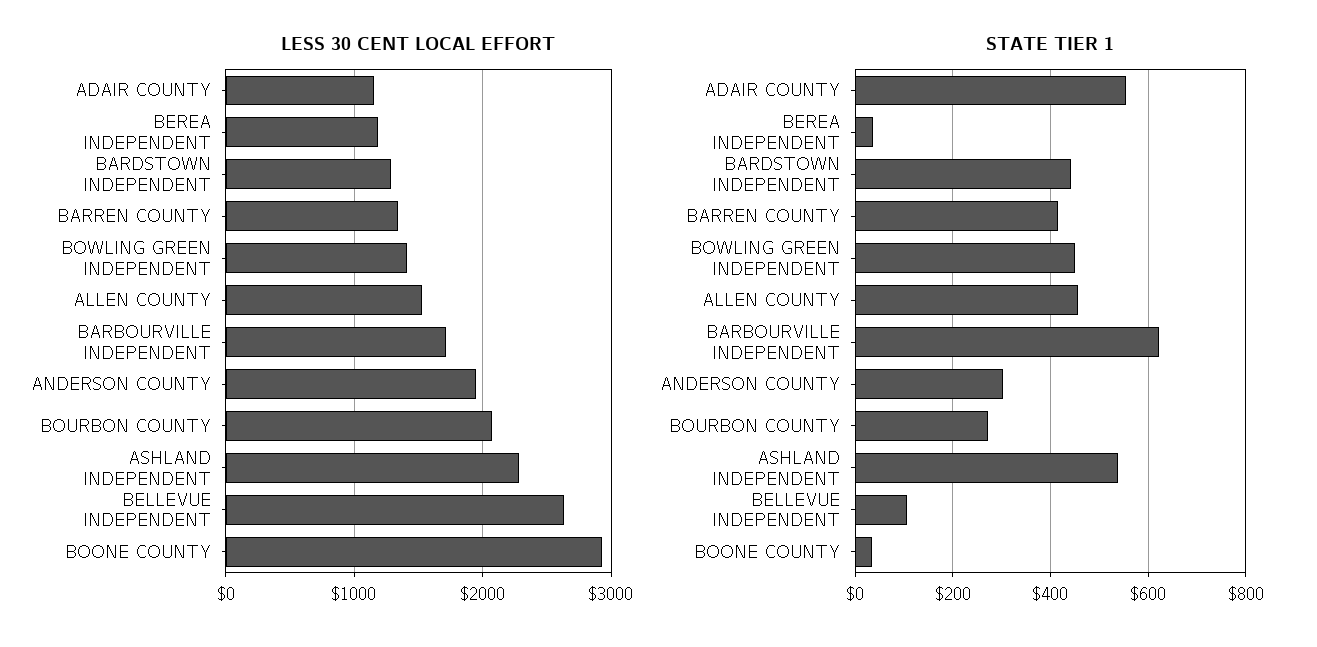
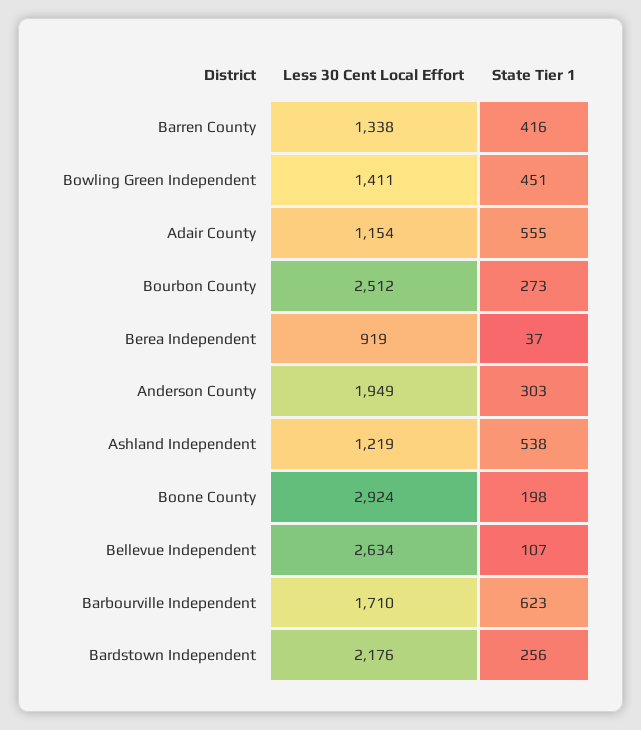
LESS 30 CENT LOCAL EFFORT, BEREA INDEPENDENT: 1200 -> 919
LESS 30 CENT LOCAL EFFORT, BARDSTOWN INDEPENDENT: 1300 -> 2176
LESS 30 CENT LOCAL EFFORT, ALLEN COUNTY: 1500 -> none
LESS 30 CENT LOCAL EFFORT, BOURBON COUNTY: 2100 -> 2512
LESS 30 CENT LOCAL EFFORT, ASHLAND INDEPENDENT: 2300 -> 1219
STATE TIER 1, BARDSTOWN INDEPENDENT: 440 -> 256
STATE TIER 1, ALLEN COUNTY: 460 -> none
STATE TIER 1, BOONE COUNTY: 40 -> 198

